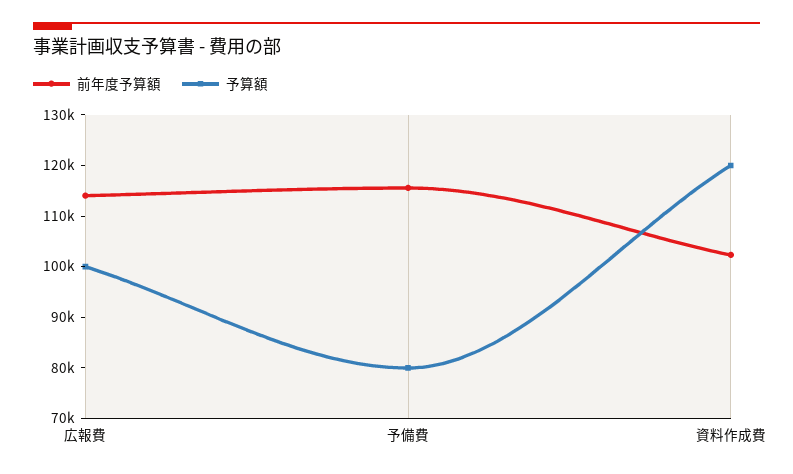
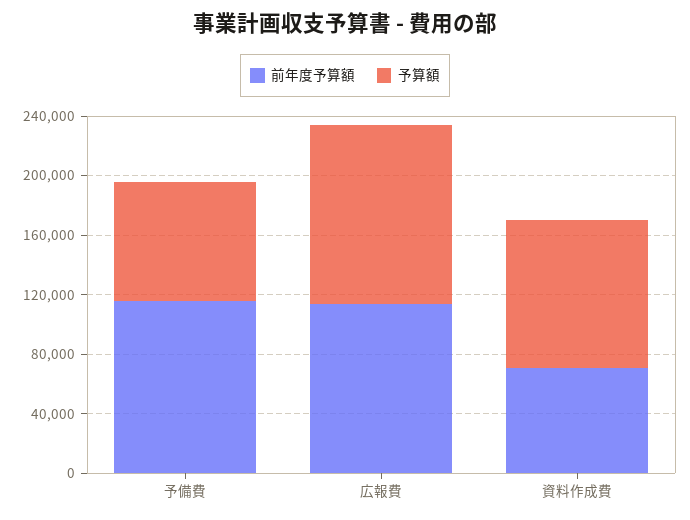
予算額, 広報費: 100000 -> 120000
前年度予算額, 資料作成費: 102000 -> 70000
予算額, 資料作成費: 120000 -> 100000

